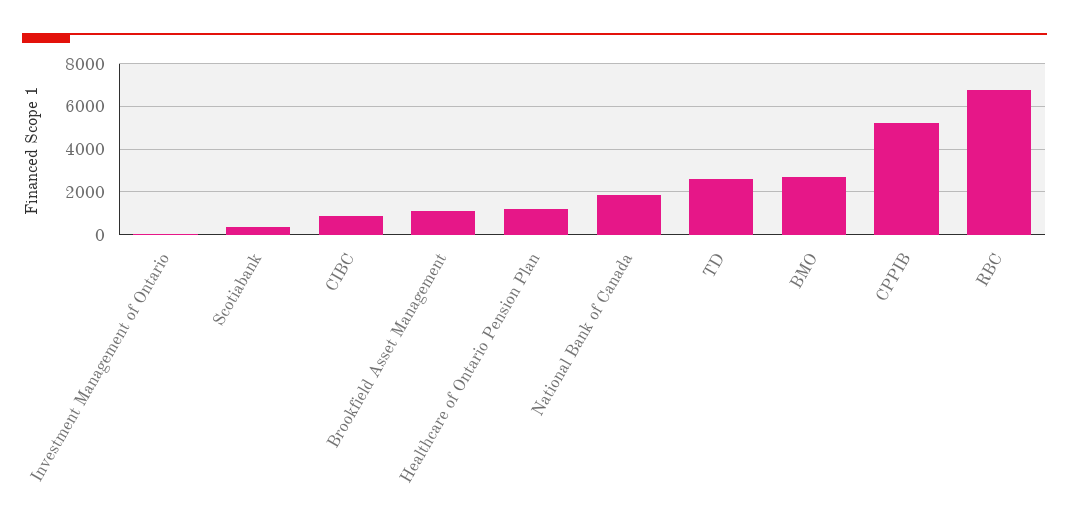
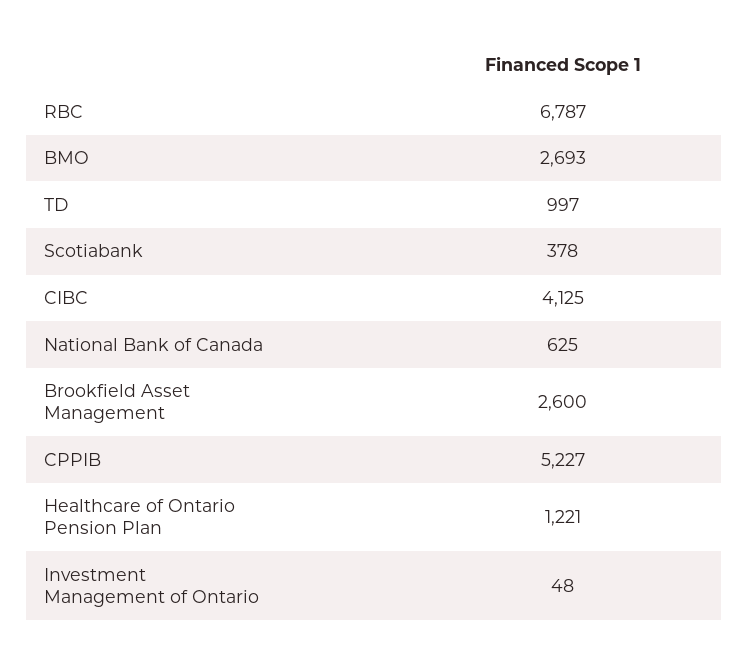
CIBC: 1000 -> 4125
Brookfield Asset Management: 1000 -> 2600
National Bank of Canada: 2000 -> 625
TD: 2500 -> 997

